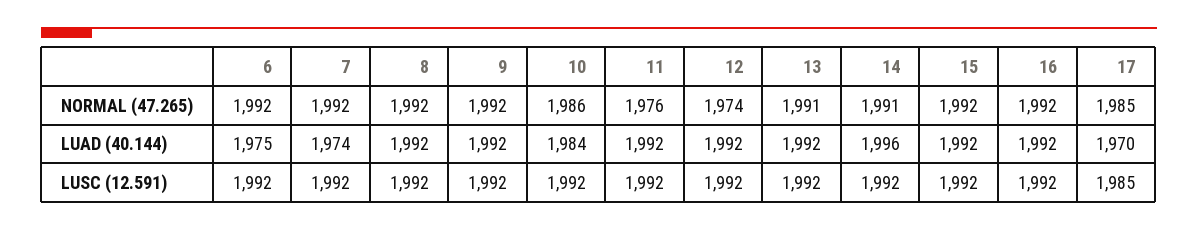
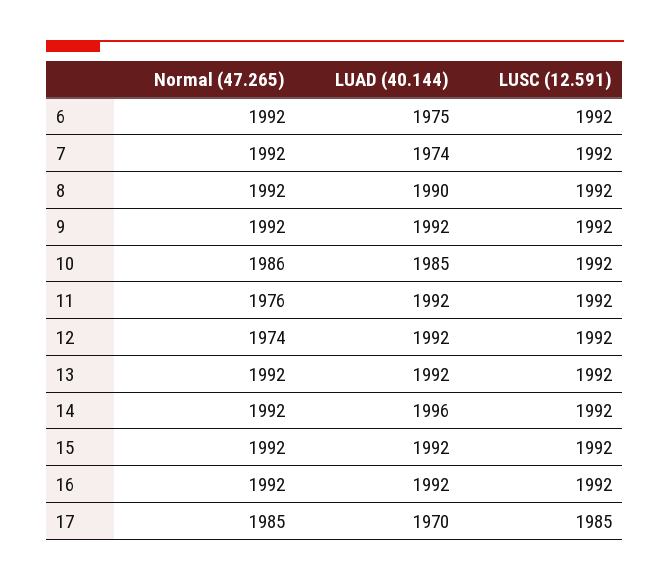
13, NORMAL (47.265): 1991 -> 1992
14, NORMAL (47.265): 1991 -> 1992
8, LUAD (40.144): 1992 -> 1990
10, LUAD (40.144): 1984 -> 1985

